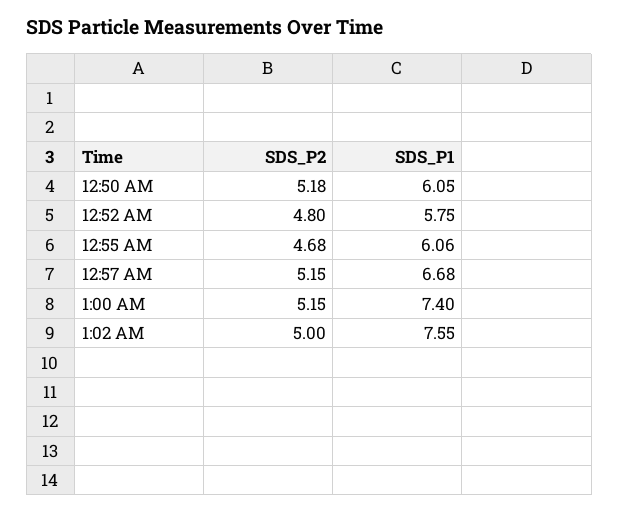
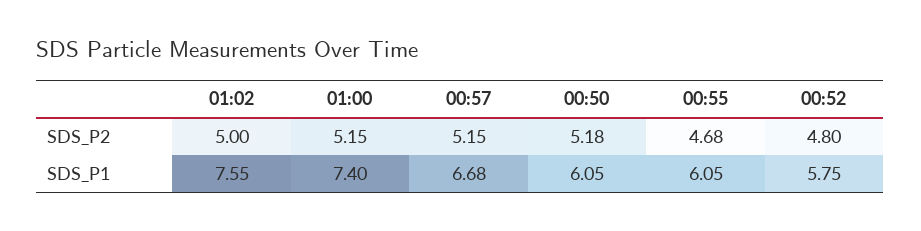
SDS_P1, 12:55 AM: 6.06 -> 6.05

